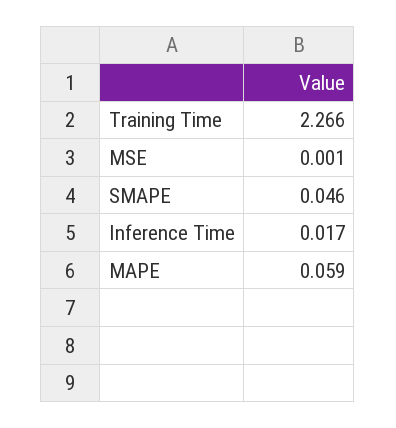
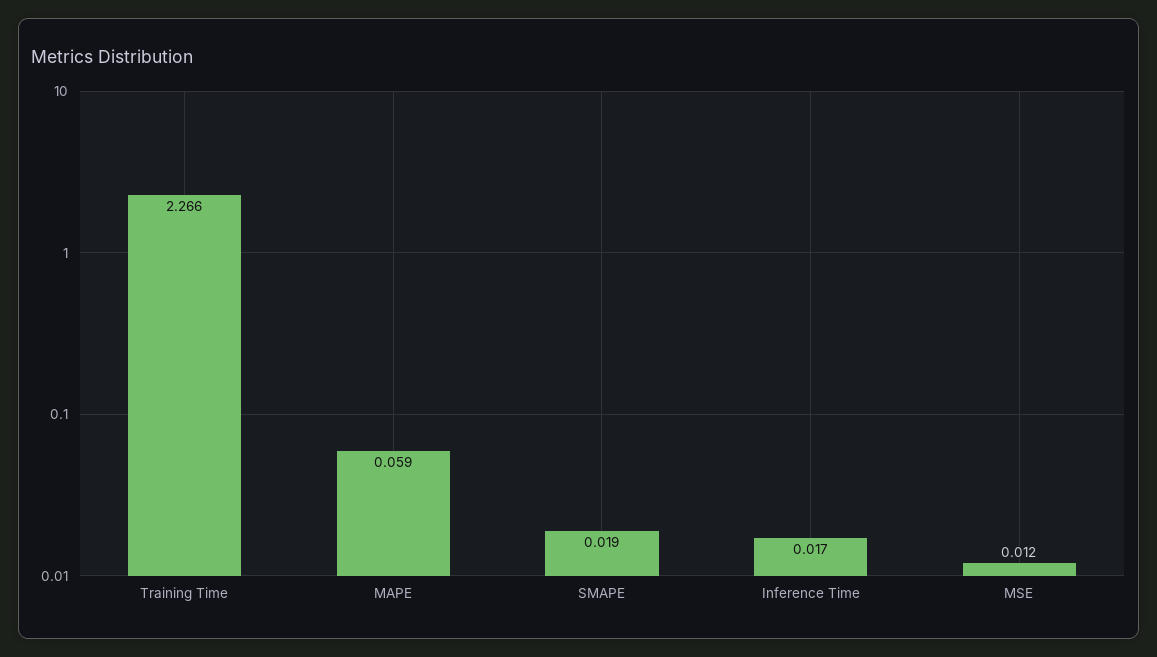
MSE: 0.001 -> 0.012
SMAPE: 0.046 -> 0.019

